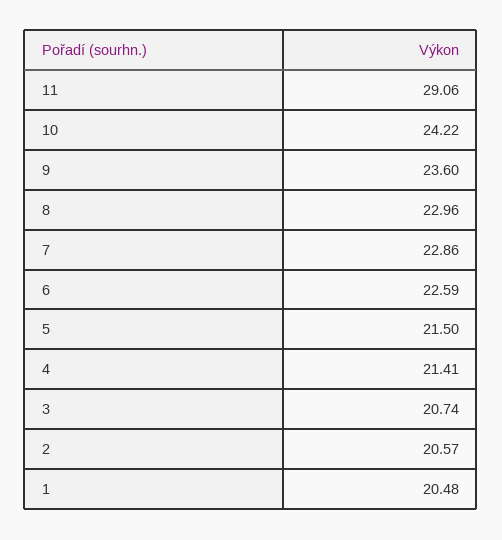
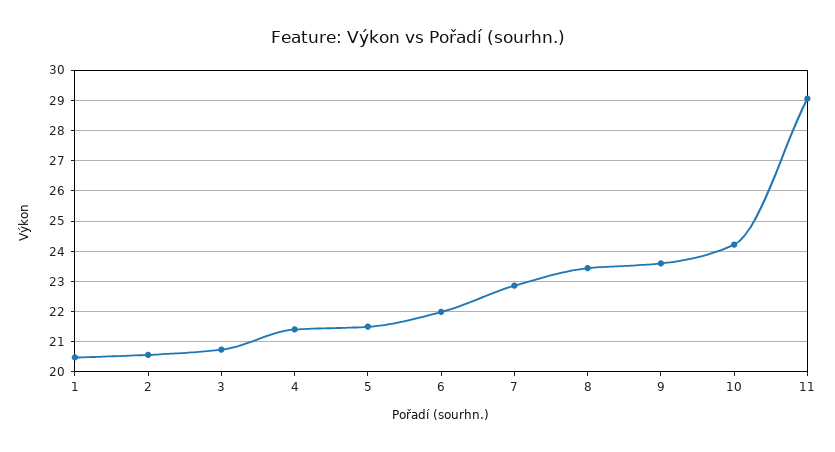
8: 22.96 -> 23.4
6: 22.59 -> 22

